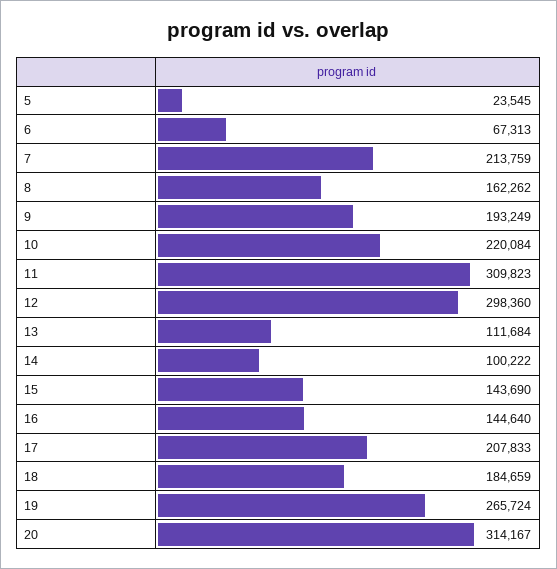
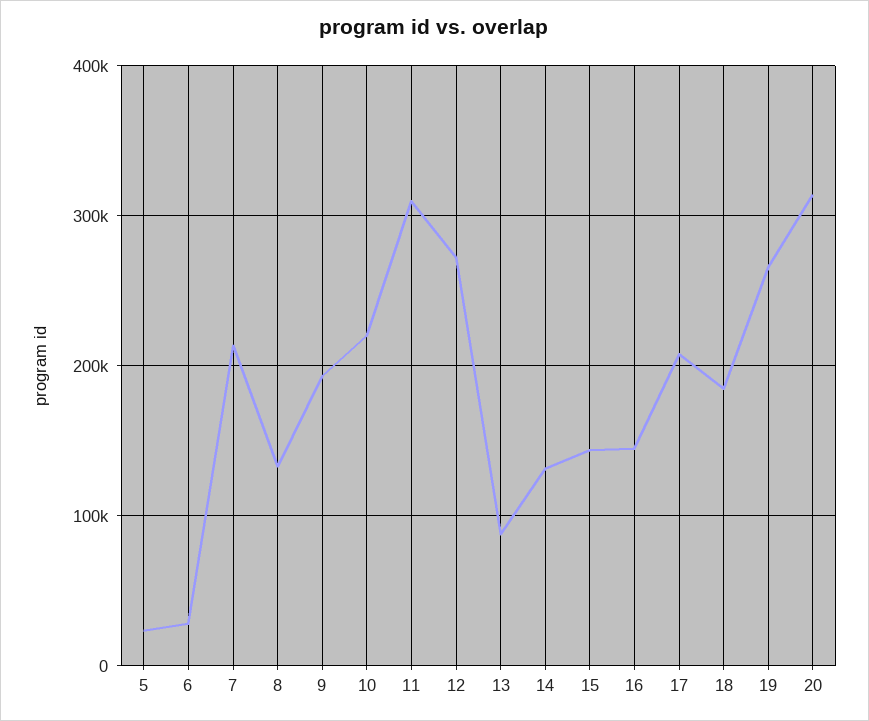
6: 67313 -> 30000
8: 162262 -> 130000
12: 298360 -> 270000
13: 111684 -> 90000
14: 100222 -> 130000

